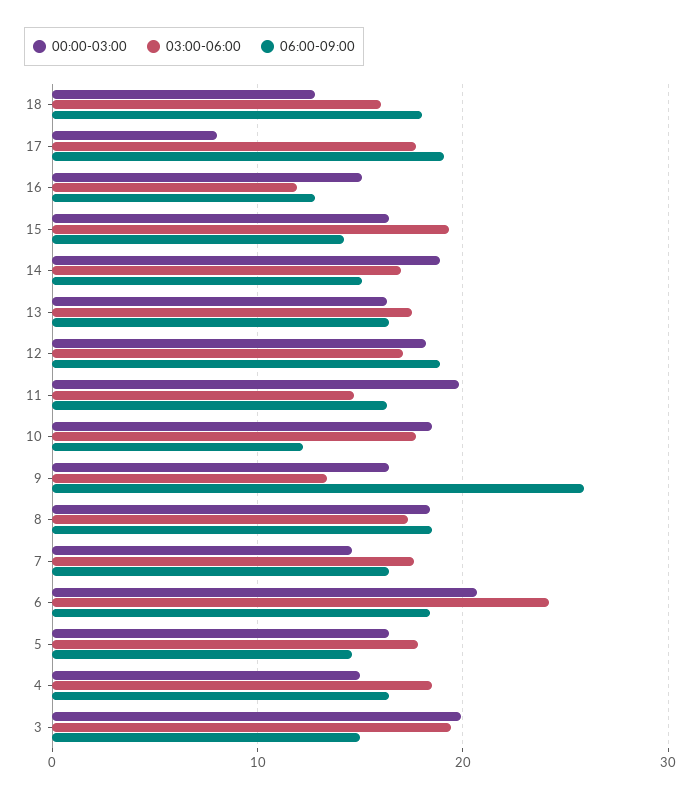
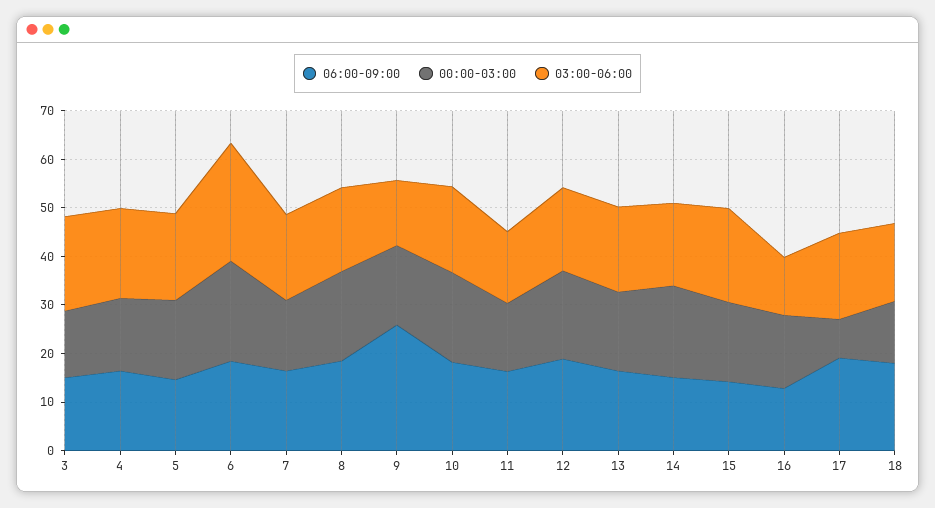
00:00-03:00, 11: 20 -> 14
06:00-09:00, 10: 12 -> 18
00:00-03:00, 3: 20 -> 14

